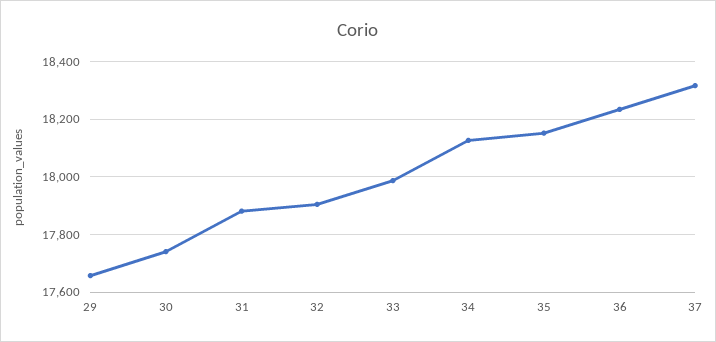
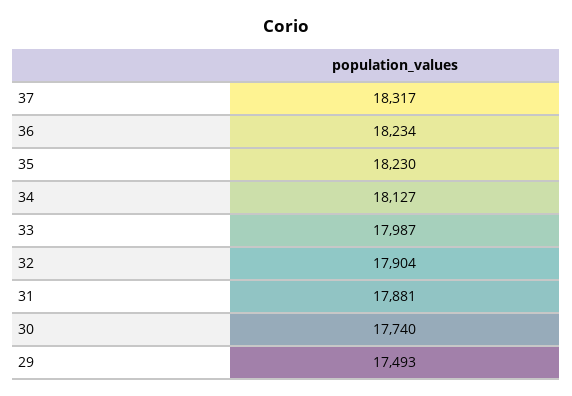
29: 17650 -> 17493
35: 18150 -> 18230

